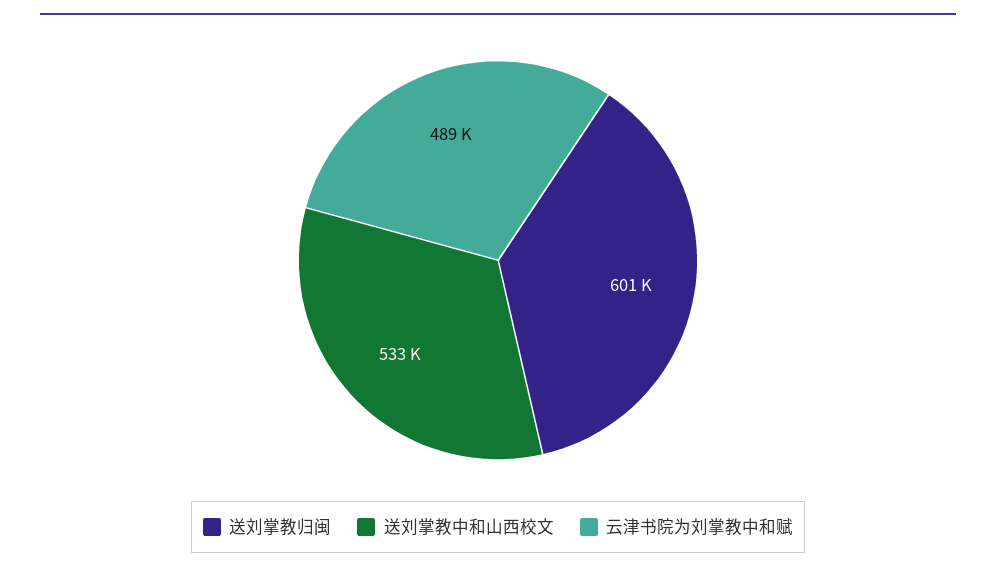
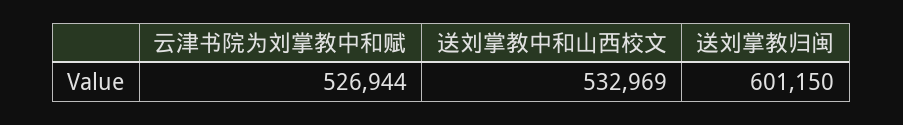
云津书院为刘掌教中和赋: 489000 -> 526944

